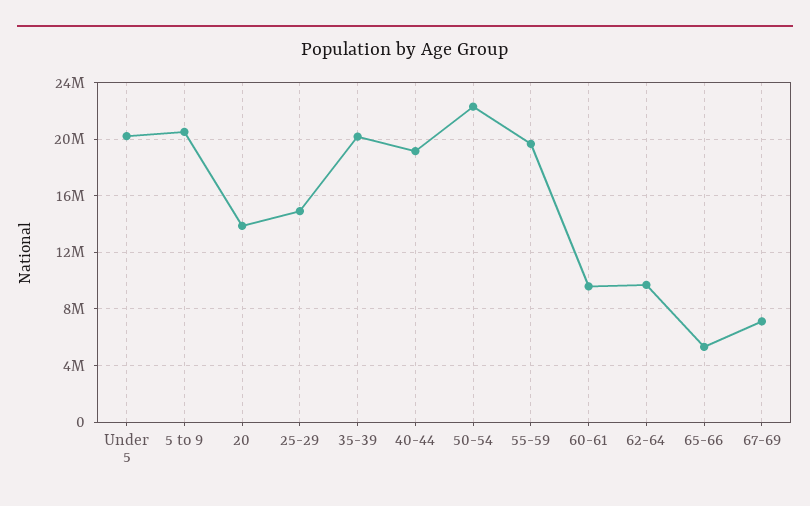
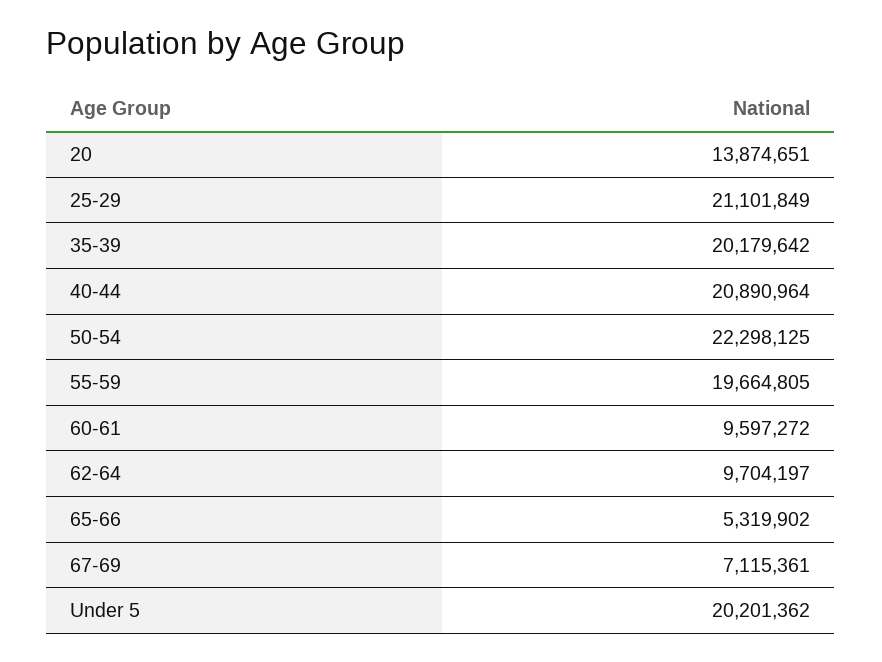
5 to 9: 20500000 -> none
25-29: 15000000 -> 21101849
40-44: 19000000 -> 20890964

